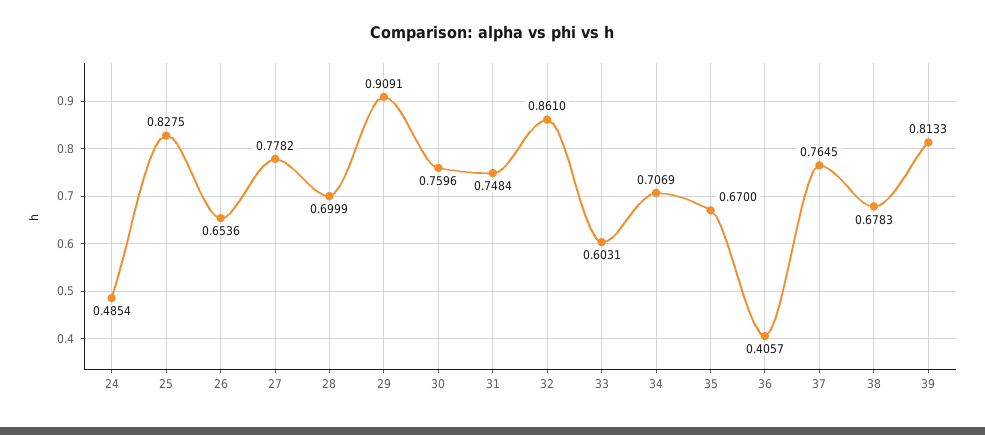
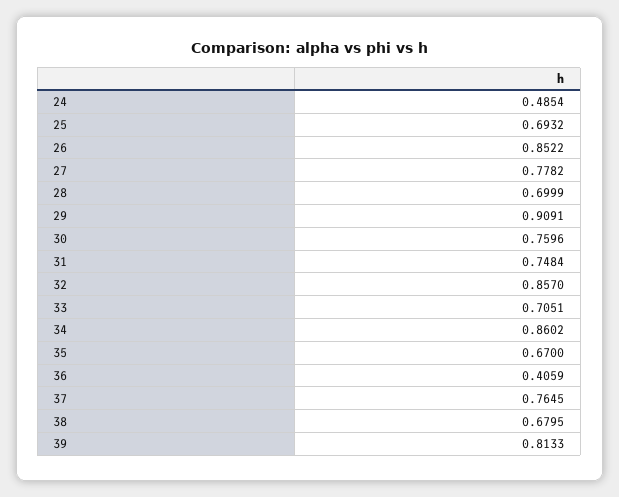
25: 0.8275 -> 0.6932
26: 0.6536 -> 0.8522
32: 0.861 -> 0.857
33: 0.6031 -> 0.7051
34: 0.7069 -> 0.8602
36: 0.4057 -> 0.4059
38: 0.6783 -> 0.6795

